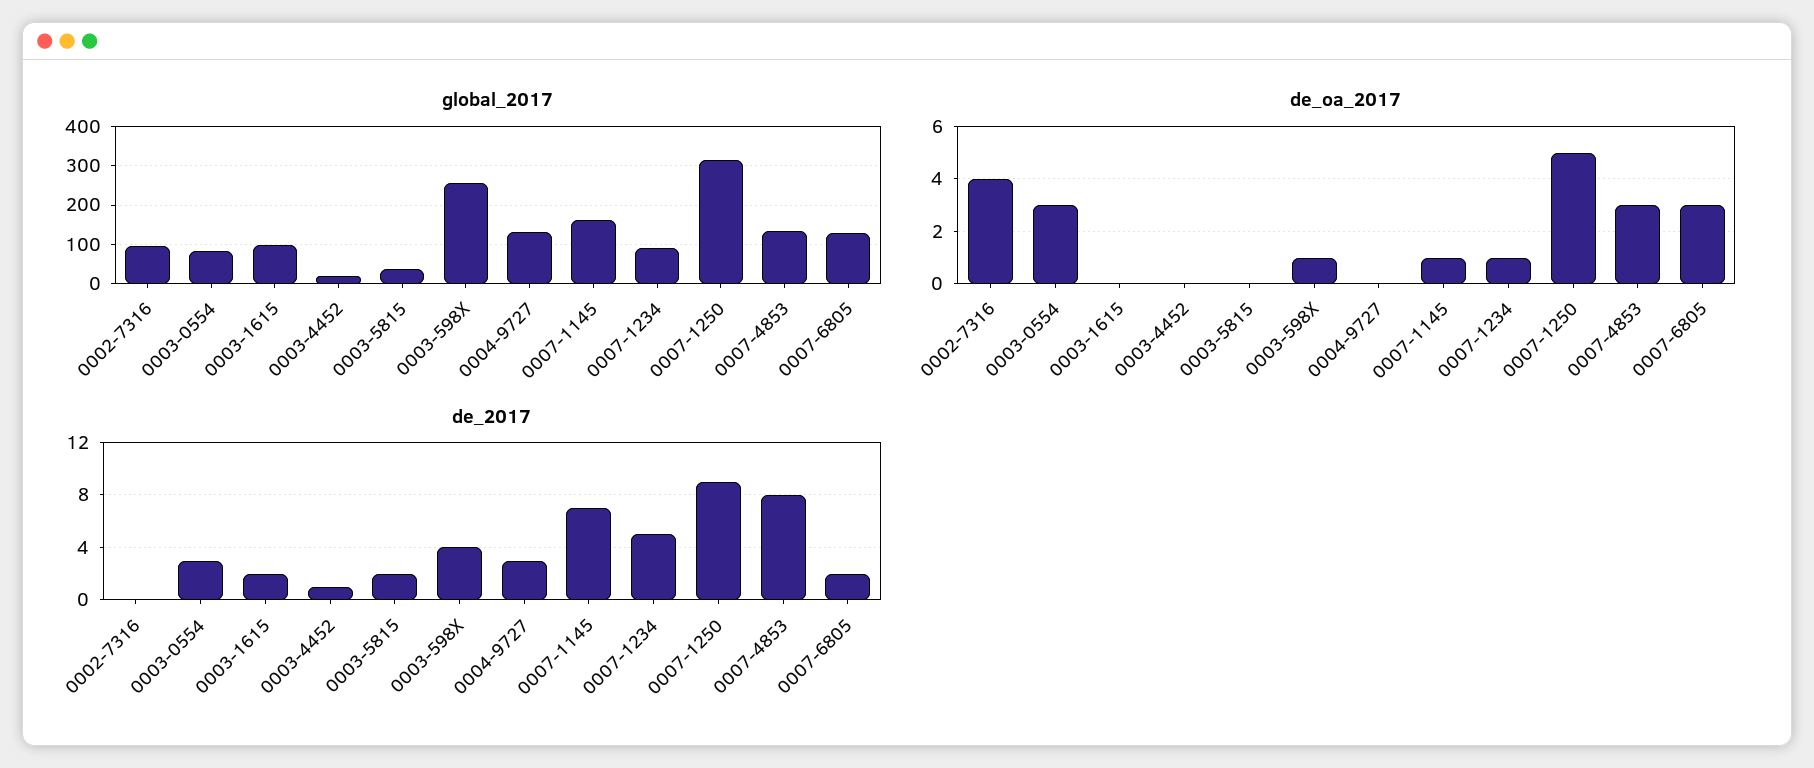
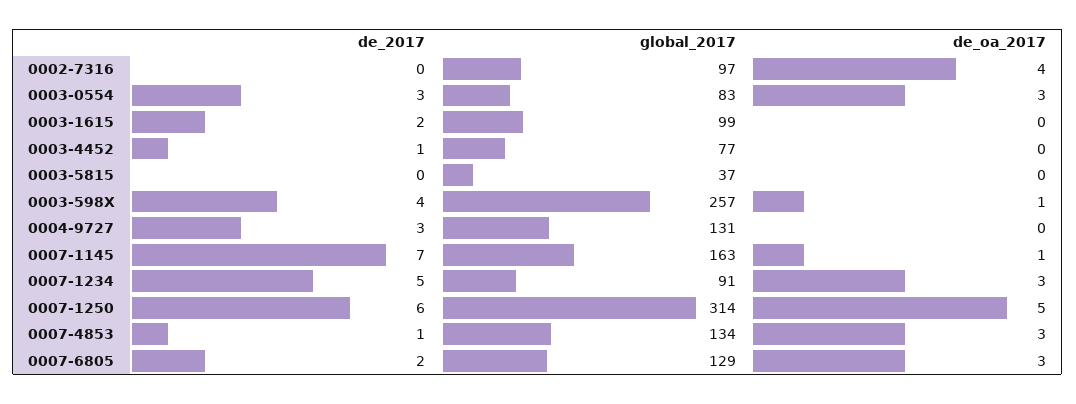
global_2017, 0003-4452: 20 -> 77
de_oa_2017, 0007-1234: 1 -> 3
de_2017, 0003-5815: 2 -> 0
de_2017, 0007-1250: 9 -> 6
de_2017, 0007-4853: 8 -> 1

